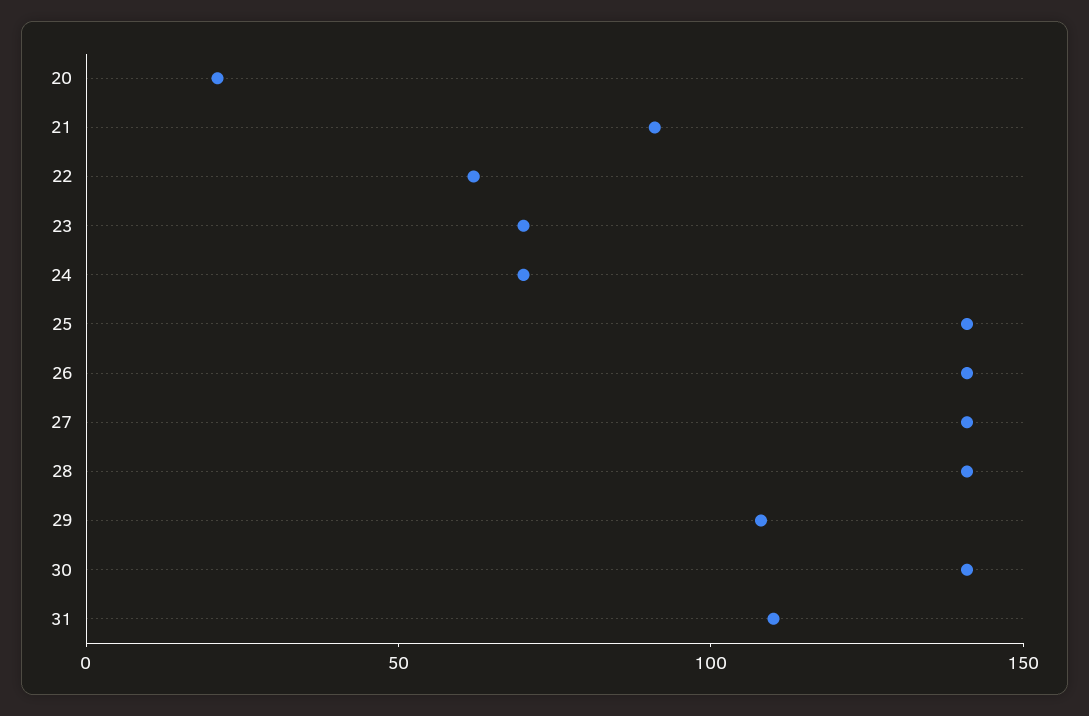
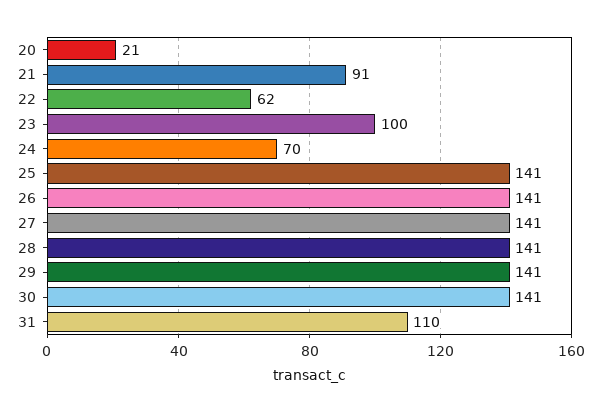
23: 70 -> 100
29: 110 -> 141

